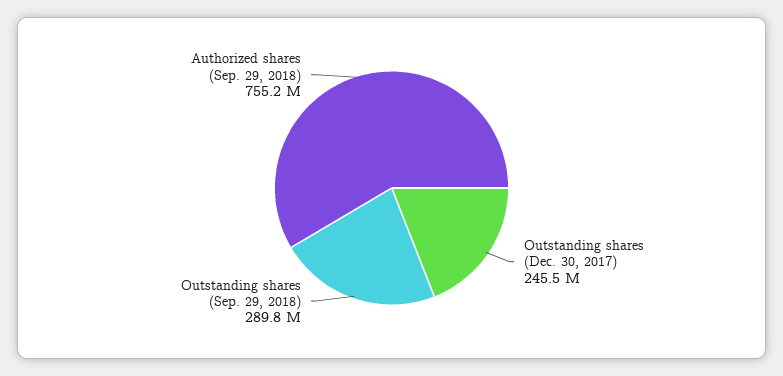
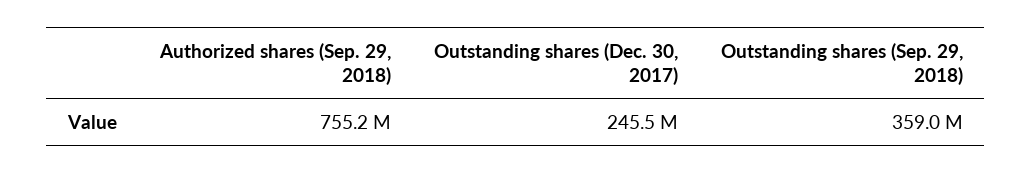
Outstanding shares (Sep. 29, 2018): 289800000 -> 359000000

